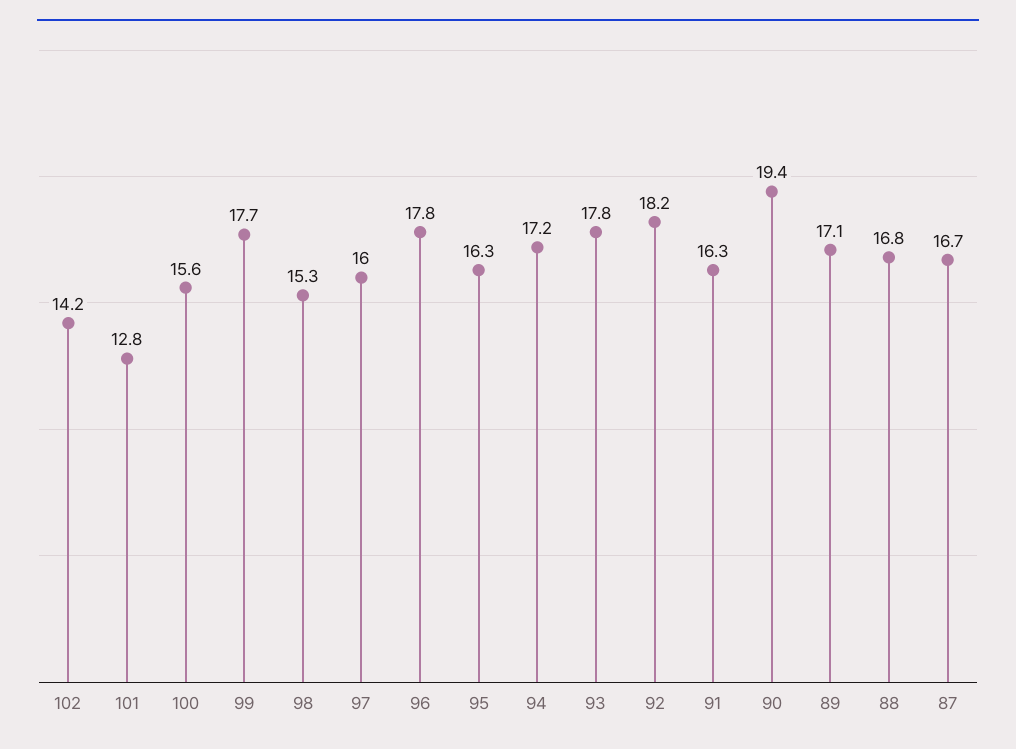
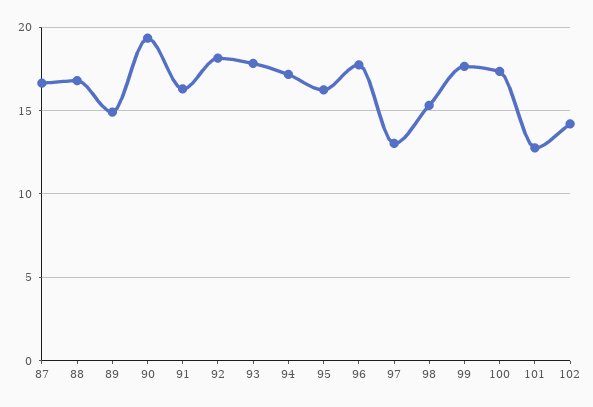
100: 15.6 -> 17.5
97: 16 -> 13
89: 17.1 -> 15

